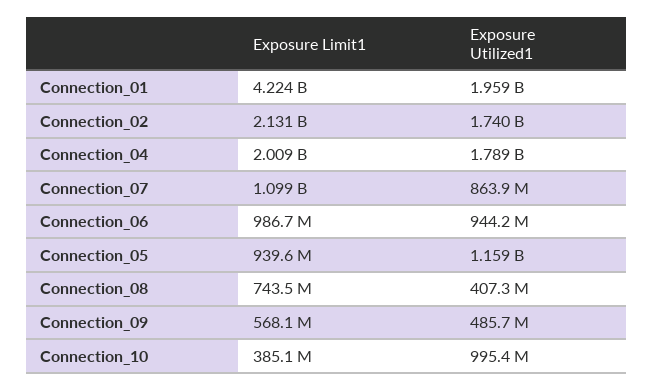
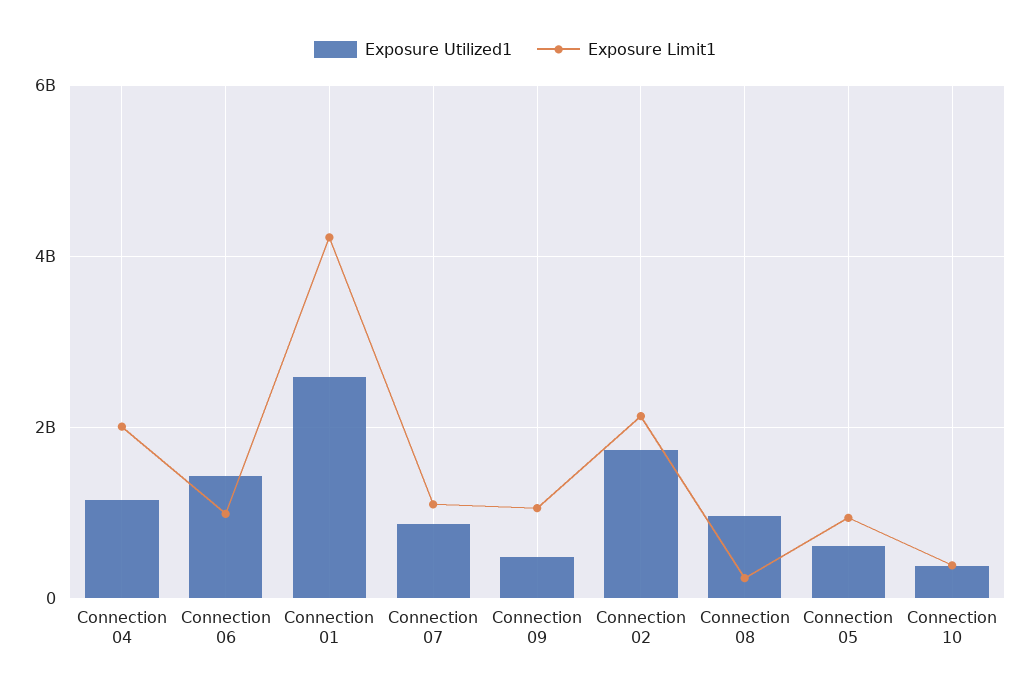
Exposure Utilized1, Connection_01: 1959000000 -> 2600000000
Exposure Utilized1, Connection_04: 1789000000 -> 1200000000
Exposure Utilized1, Connection_06: 944200000 -> 1400000000
Exposure Utilized1, Connection_05: 1159000000 -> 600000000
Exposure Limit1, Connection_08: 743500000 -> 200000000
Exposure Utilized1, Connection_08: 407300000 -> 1000000000
Exposure Limit1, Connection_09: 568100000 -> 1000000000
Exposure Utilized1, Connection_10: 995400000 -> 400000000

